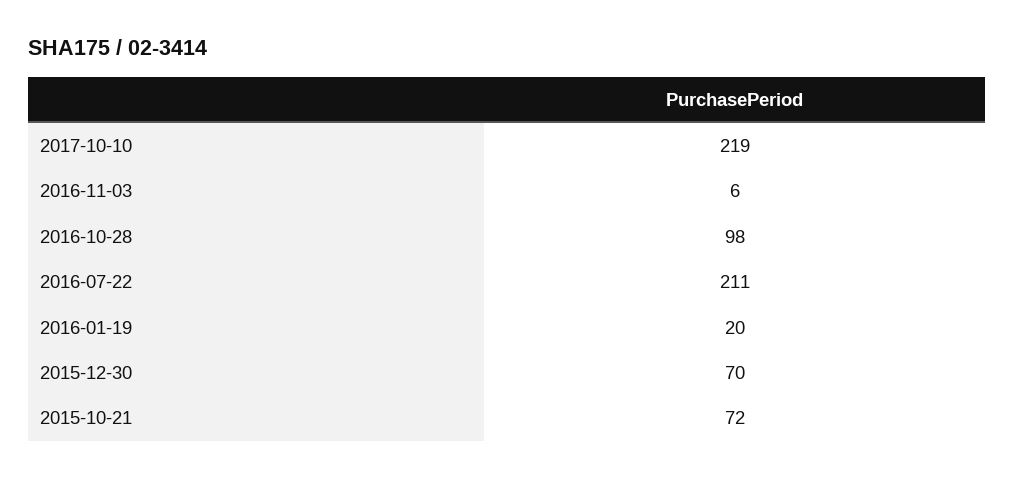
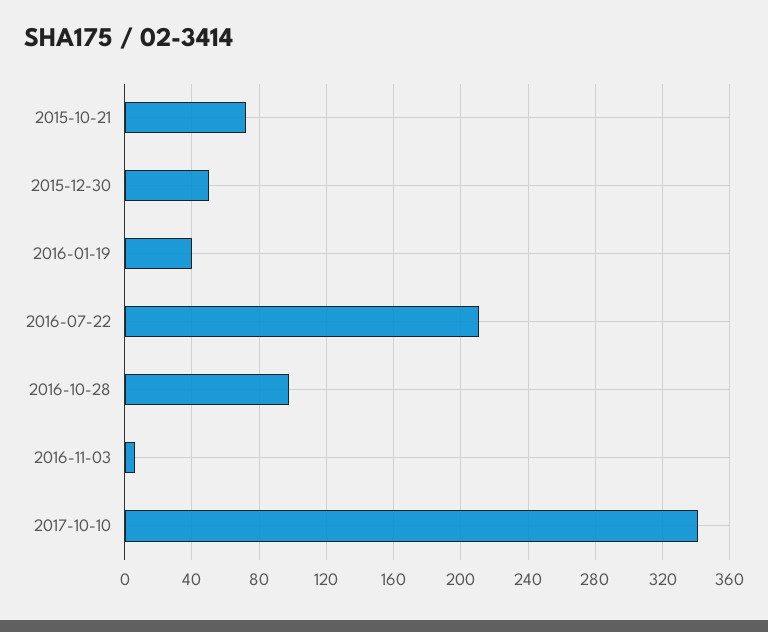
2017-10-10: 219 -> 340
2016-01-19: 20 -> 40
2015-12-30: 70 -> 50

